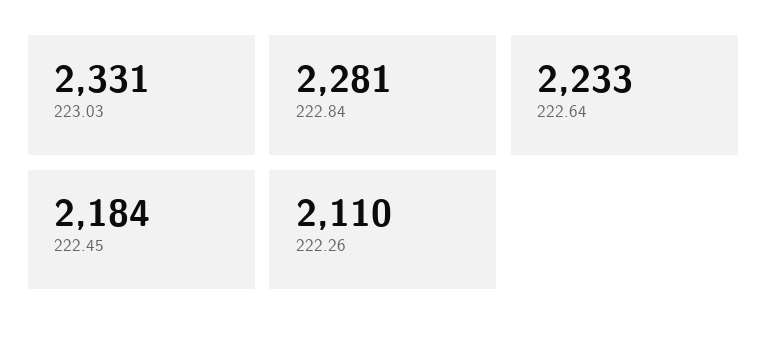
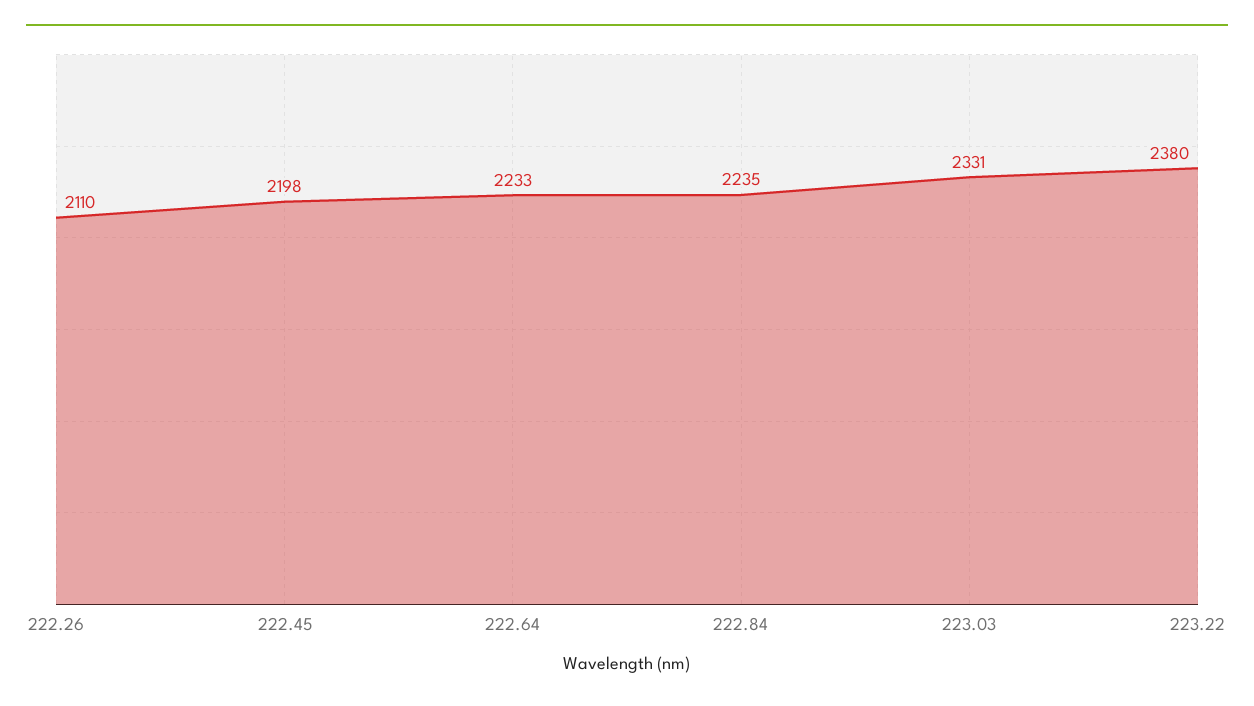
222.84: 2281 -> 2235
222.45: 2184 -> 2198
223.22: none -> 2380

